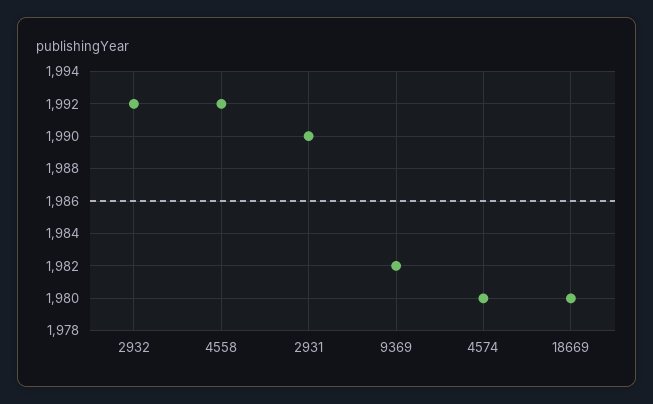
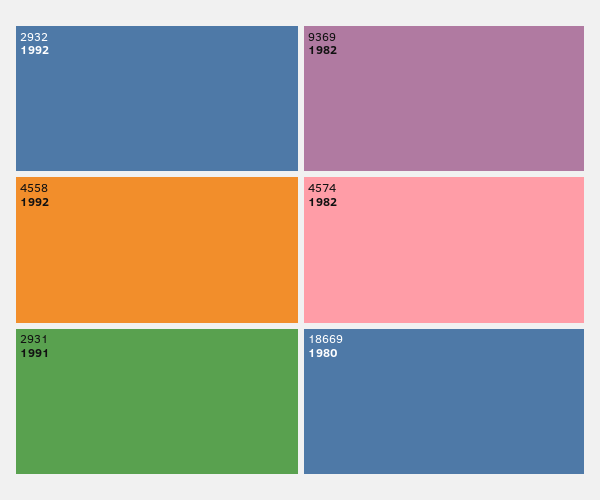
2931: 1990 -> 1991
4574: 1980 -> 1982

